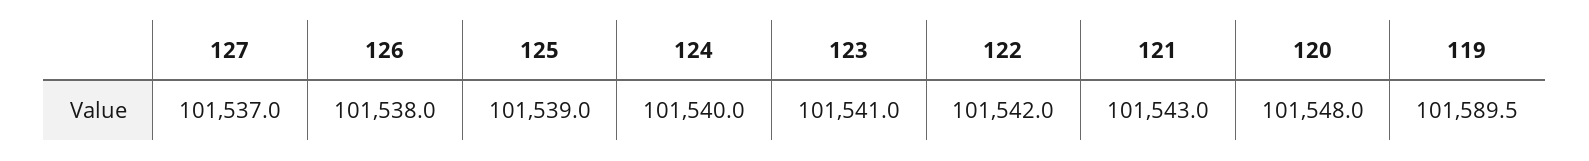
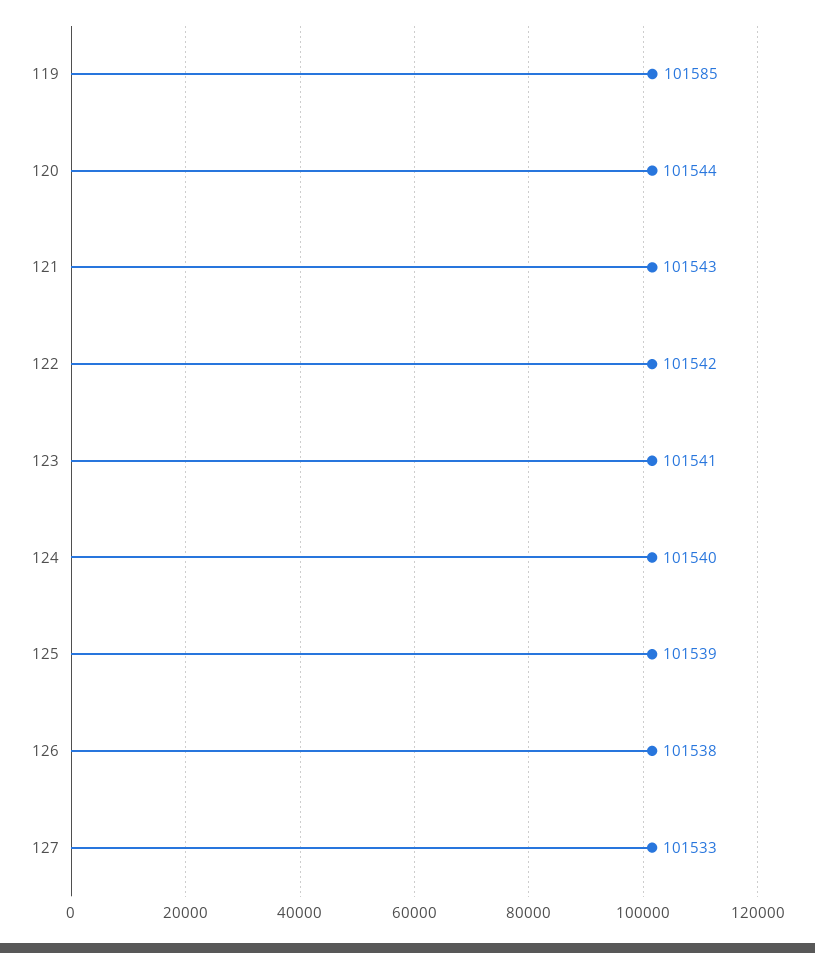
127: 101537 -> 101533
120: 101548 -> 101544
119: 101589.5 -> 101585

